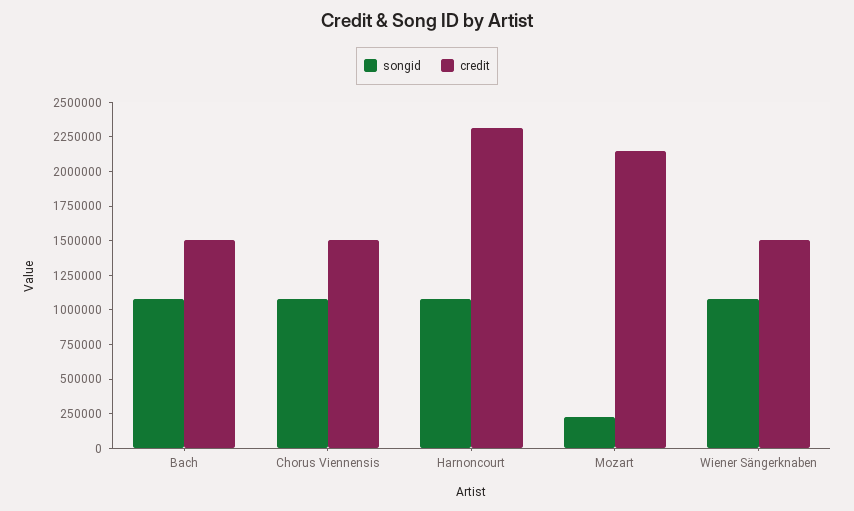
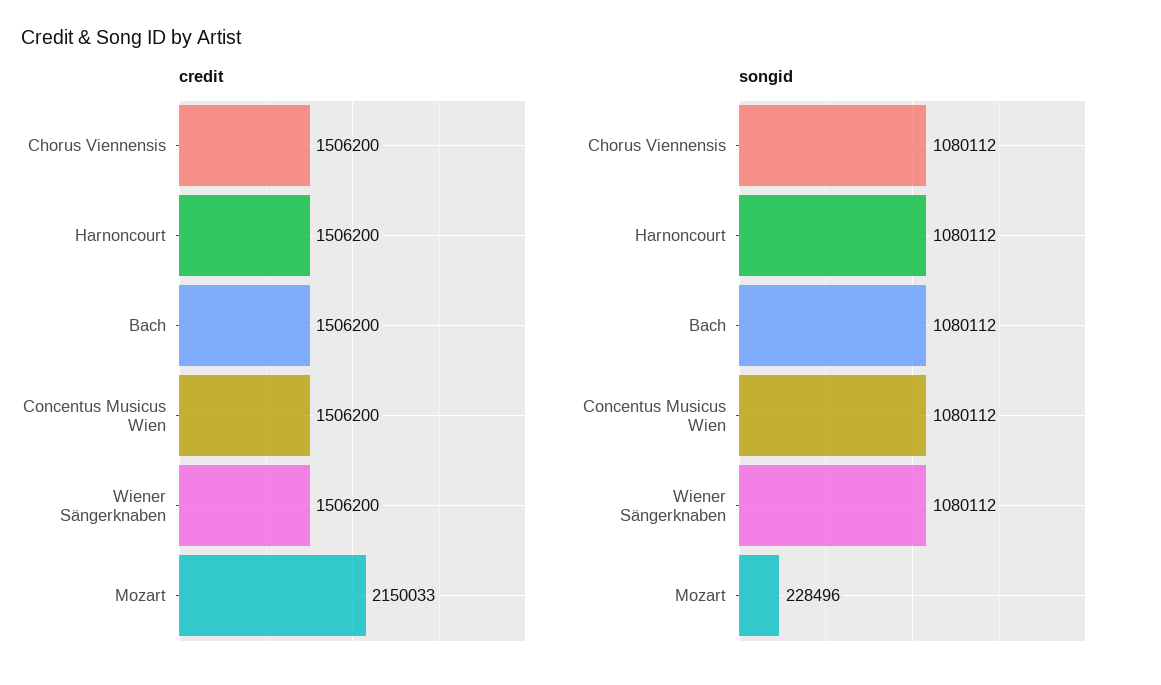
credit, Harnoncourt: 2250000 -> 1506200
credit, Concentus Musicus Wien: none -> 1506200
songid, Concentus Musicus Wien: none -> 1080112

